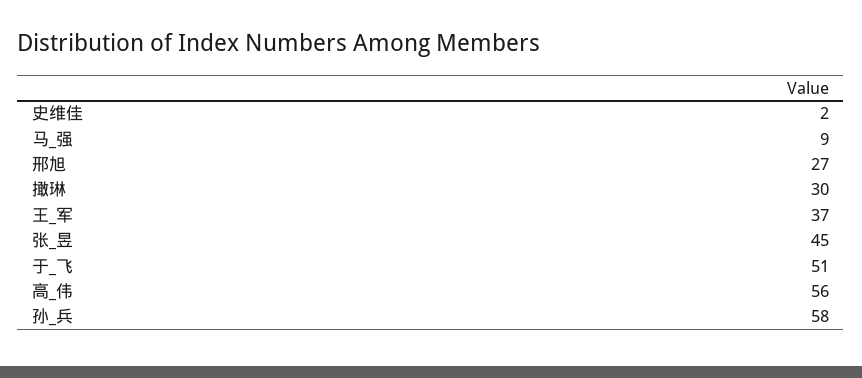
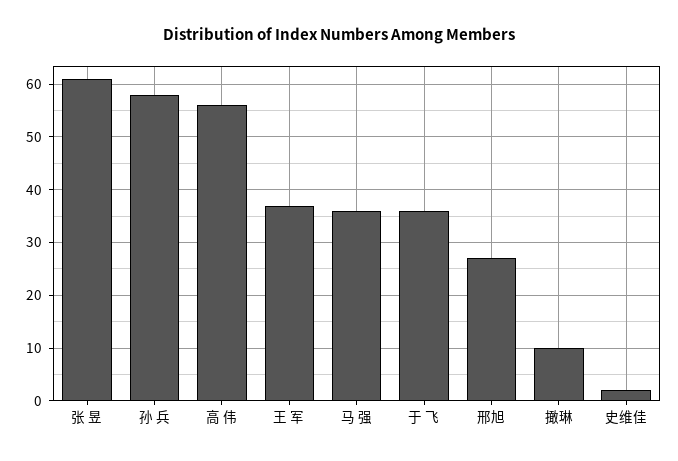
马_强: 9 -> 35
撖琳: 30 -> 10
张_昱: 45 -> 60
于_飞: 51 -> 35

